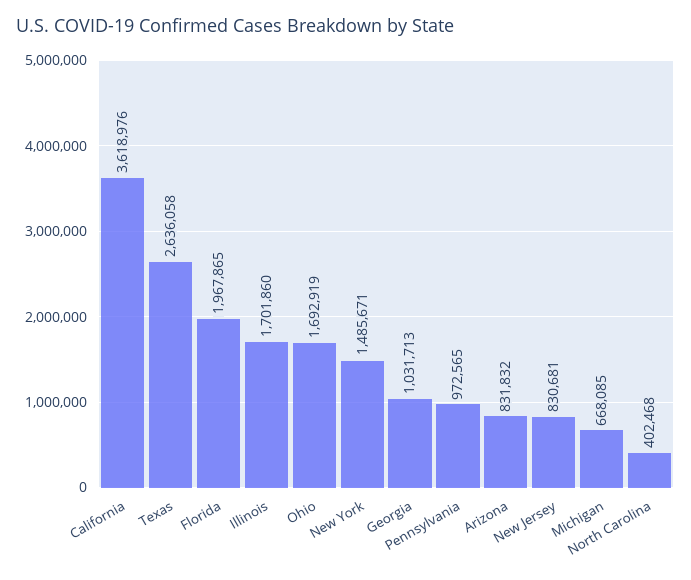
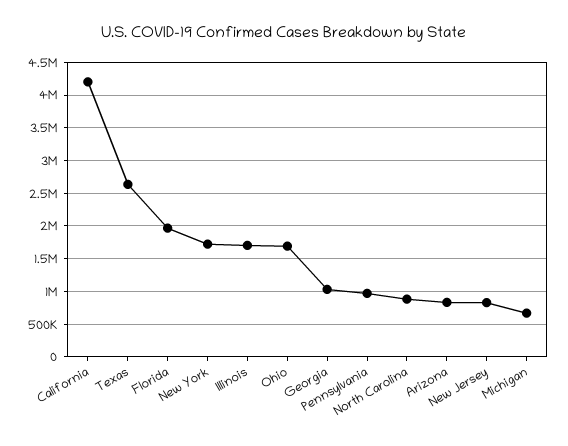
California: 3618976 -> 4200000
New York: 1485671 -> 1700000
North Carolina: 402468 -> 900000

